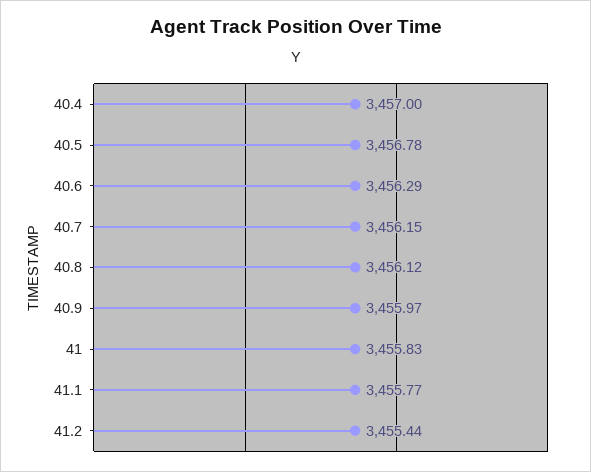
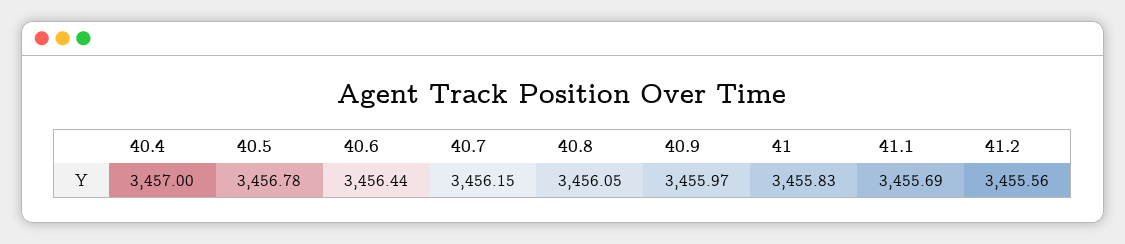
40.6: 3456.29 -> 3456.44
40.8: 3456.12 -> 3456.05
41.1: 3455.77 -> 3455.69
41.2: 3455.44 -> 3455.56

